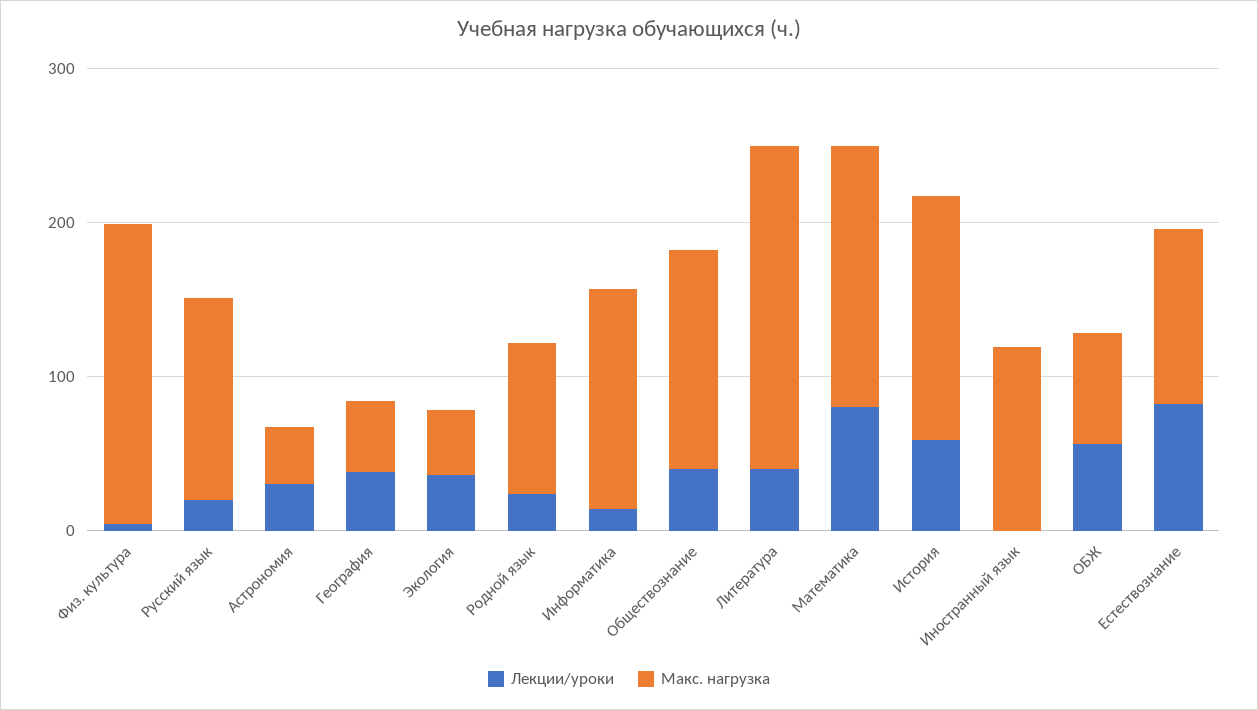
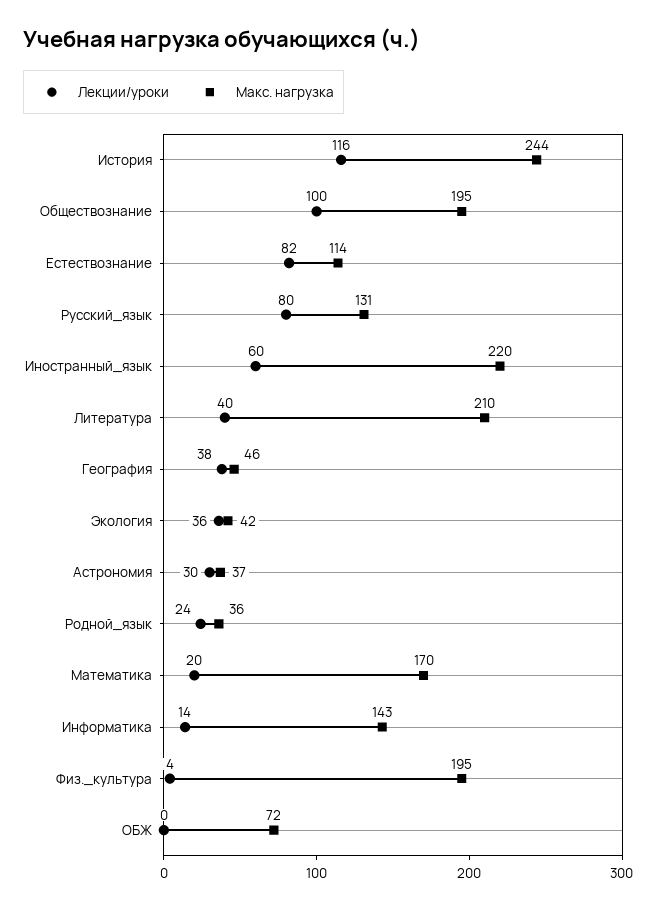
Лекции/уроки, Русский язык: 20 -> 80
Макс. нагрузка, Родной язык: 100 -> 36
Лекции/уроки, Обществознание: 40 -> 100
Макс. нагрузка, Обществознание: 140 -> 195
Лекции/уроки, Математика: 80 -> 20
Лекции/уроки, История: 60 -> 116
Макс. нагрузка, История: 160 -> 244
Лекции/уроки, Иностранный язык: 0 -> 60
Макс. нагрузка, Иностранный язык: 120 -> 220
Лекции/уроки, ОБЖ: 60 -> 0

